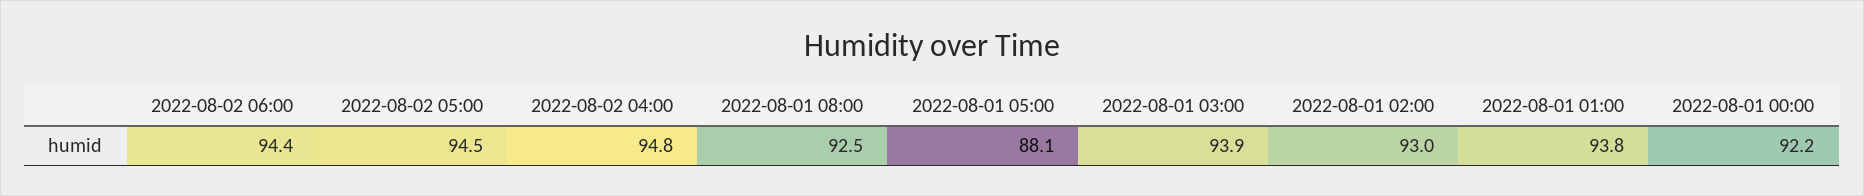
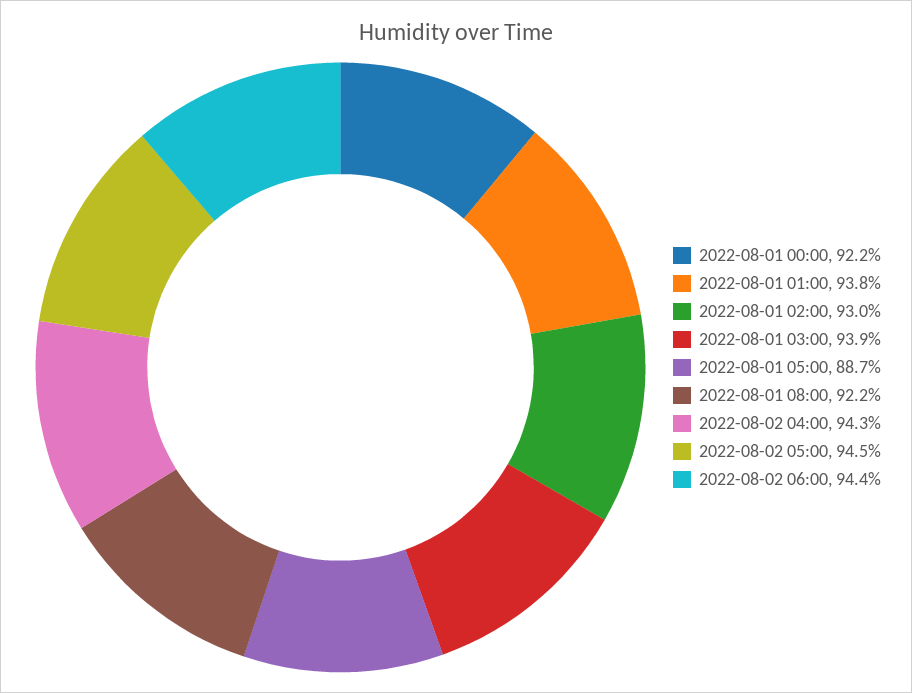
2022-08-02 04:00: 94.8 -> 94.3
2022-08-01 08:00: 92.5 -> 92.2
2022-08-01 05:00: 88.1 -> 88.7

